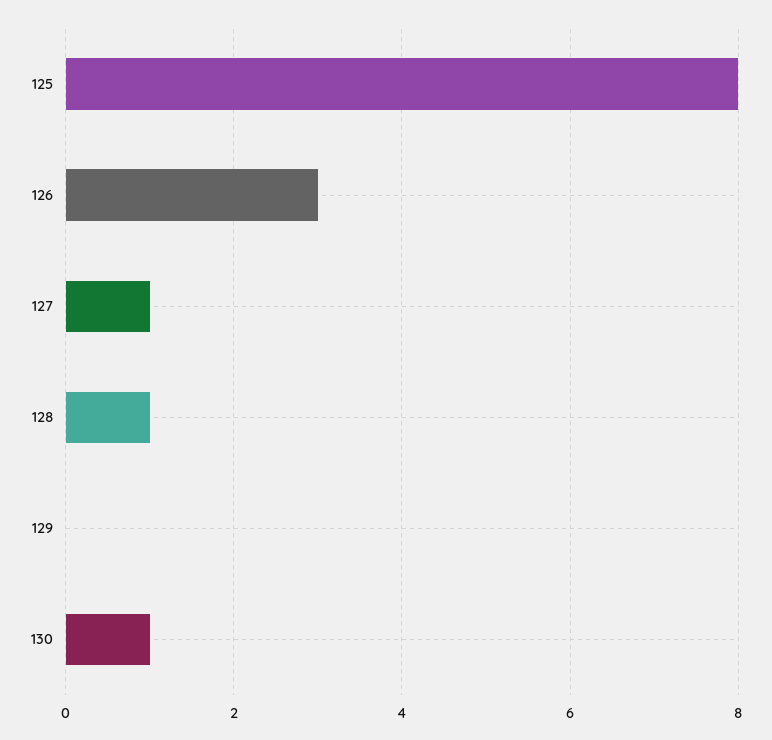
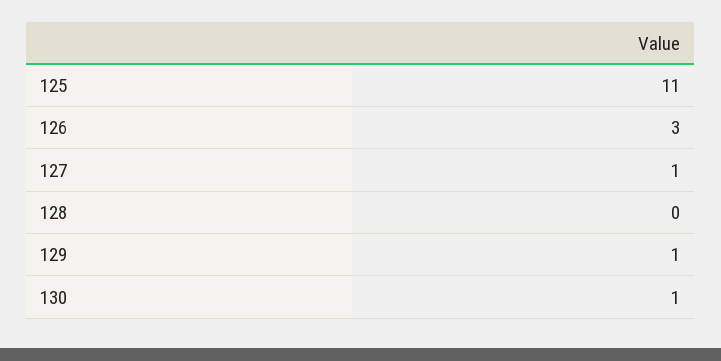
125: 8 -> 11
128: 1 -> 0
129: 0 -> 1

